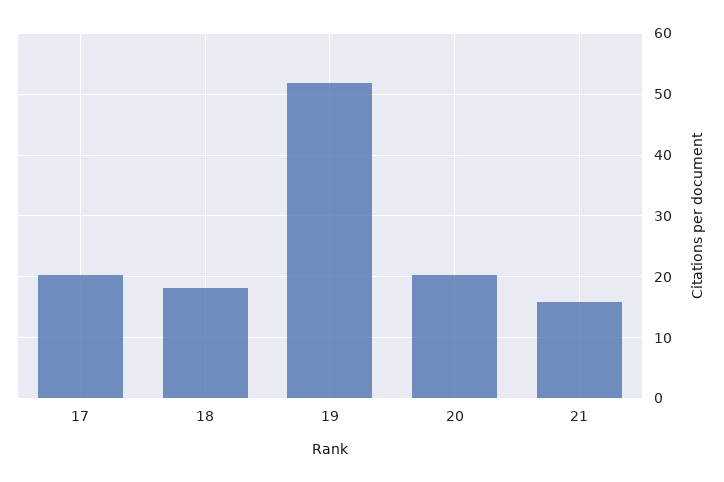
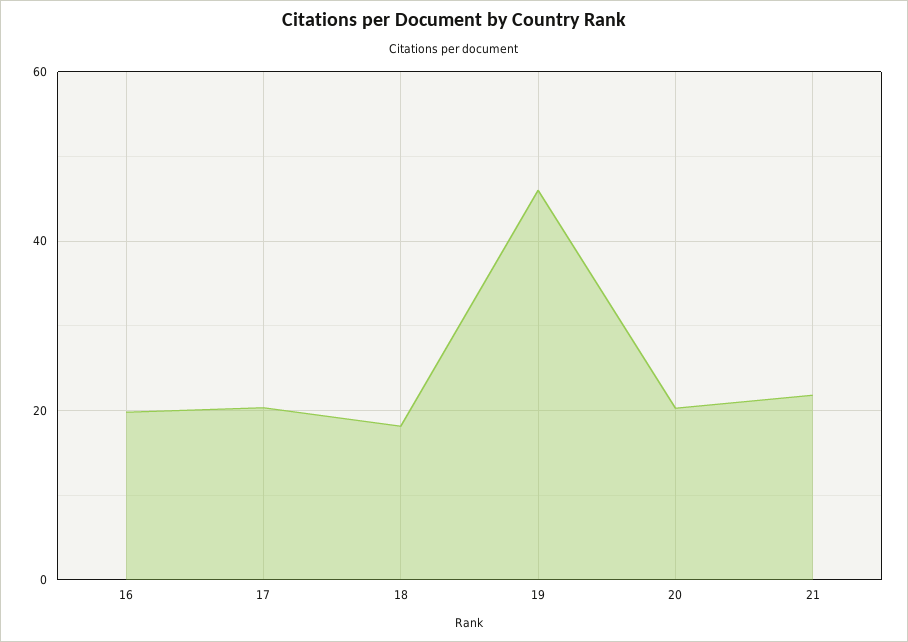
19: 52 -> 46
21: 16 -> 22
16: none -> 20

